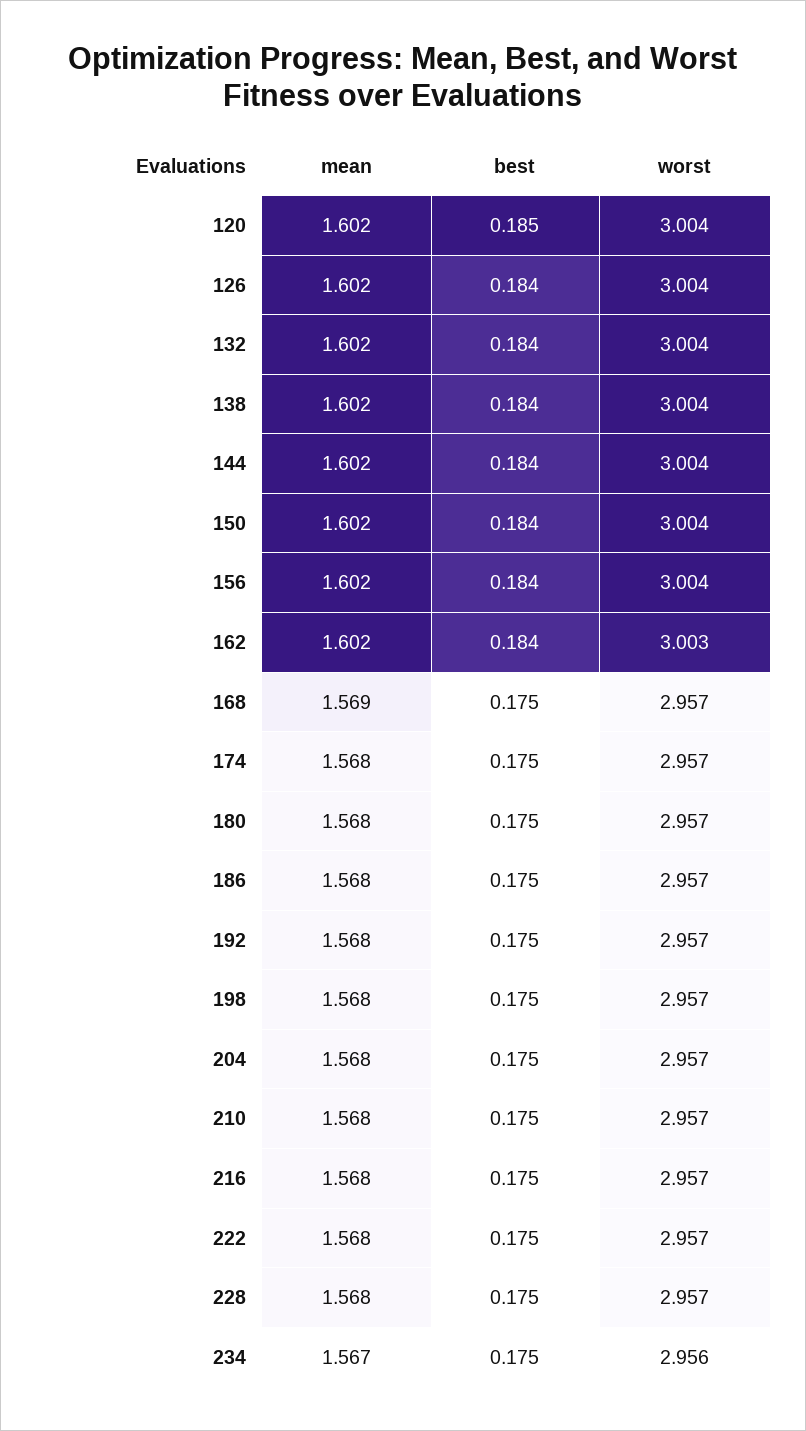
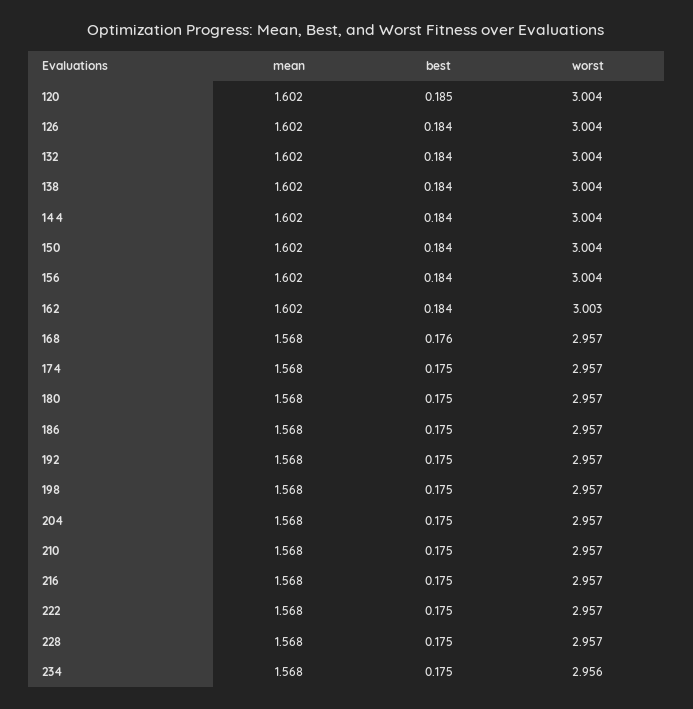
mean, 168: 1.569 -> 1.568
best, 168: 0.175 -> 0.176
mean, 234: 1.567 -> 1.568

